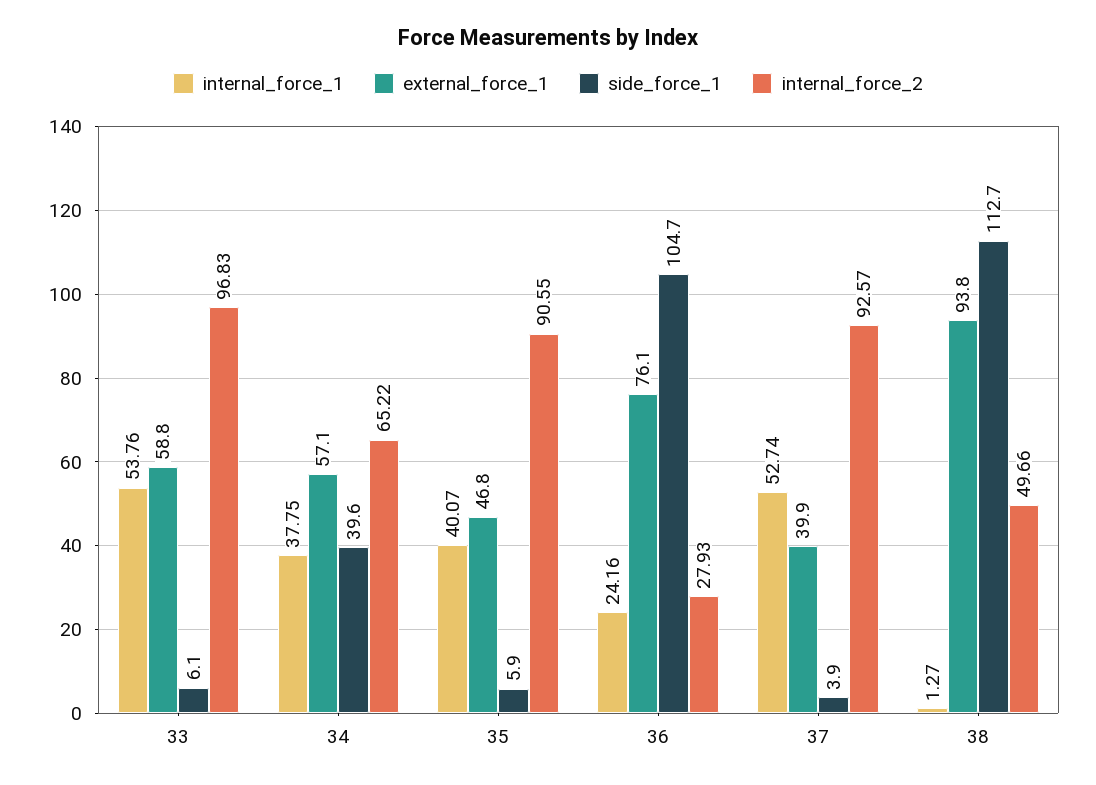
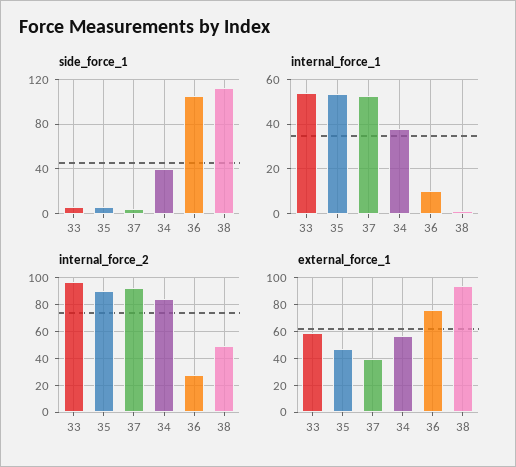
internal_force_2, 34: 65.22 -> 85
internal_force_1, 35: 40.07 -> 55
internal_force_1, 36: 24.16 -> 10

